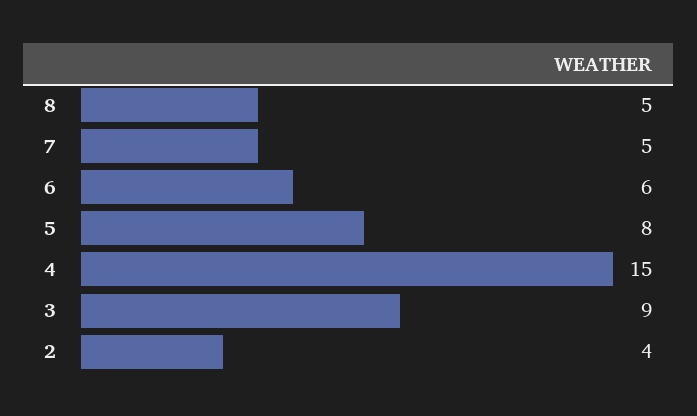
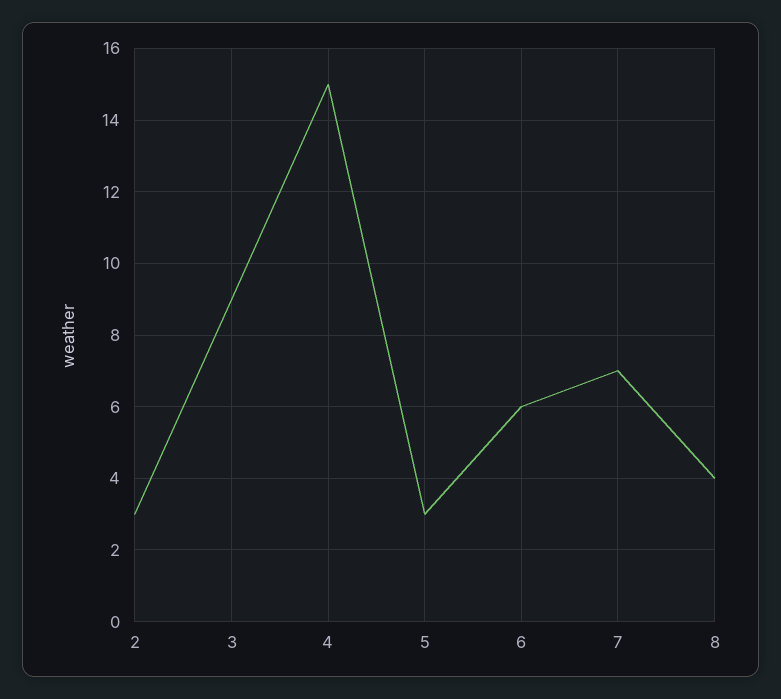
8: 5 -> 4
7: 5 -> 7
5: 8 -> 3
2: 4 -> 3

